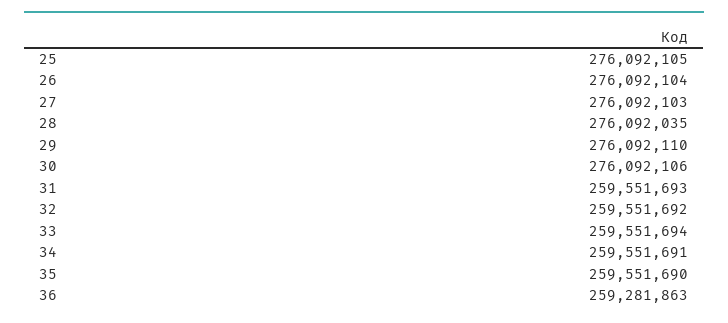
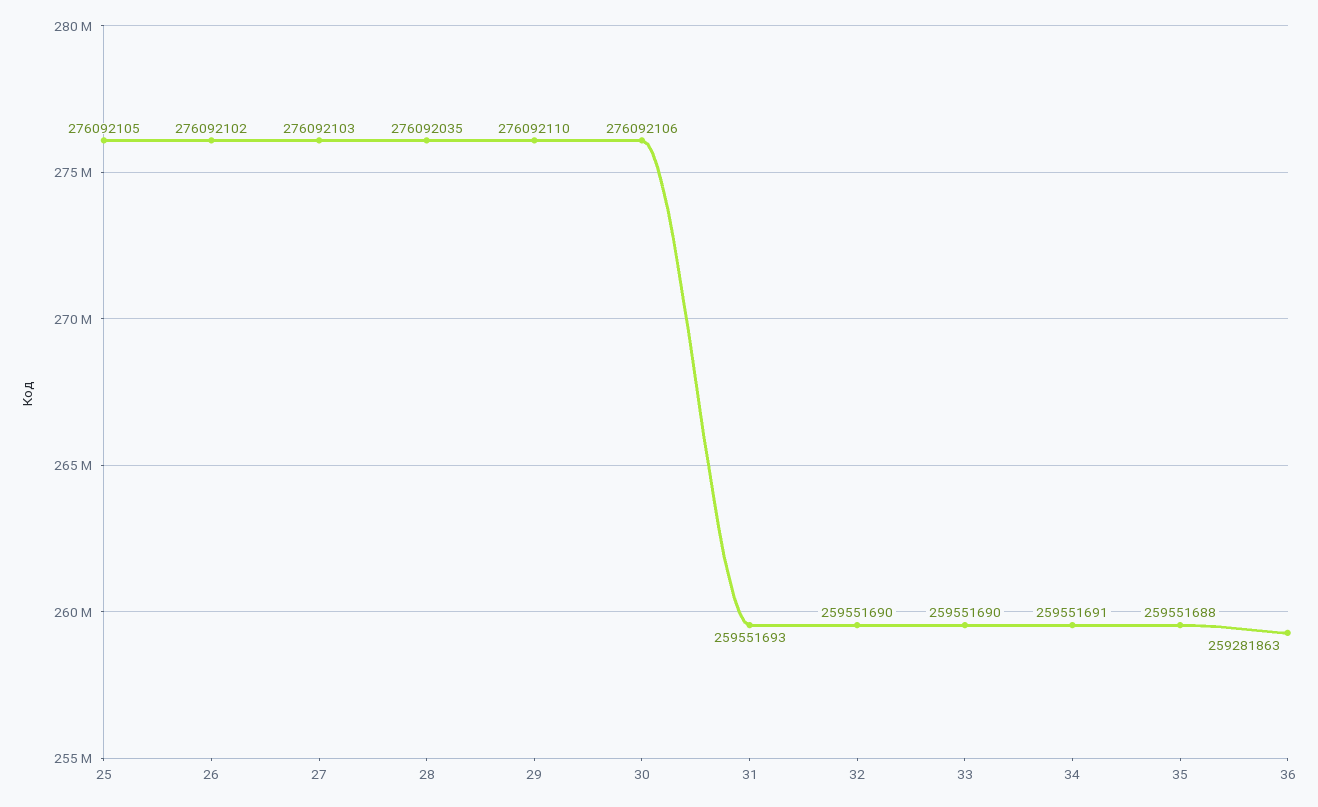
26: 276092104 -> 276092102
32: 259551692 -> 259551690
33: 259551694 -> 259551690
35: 259551690 -> 259551688

